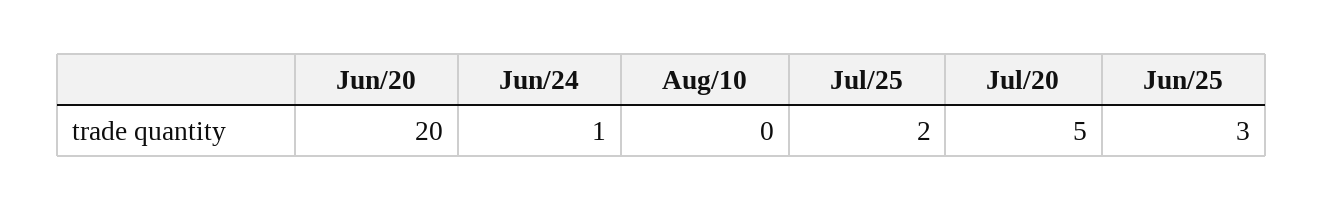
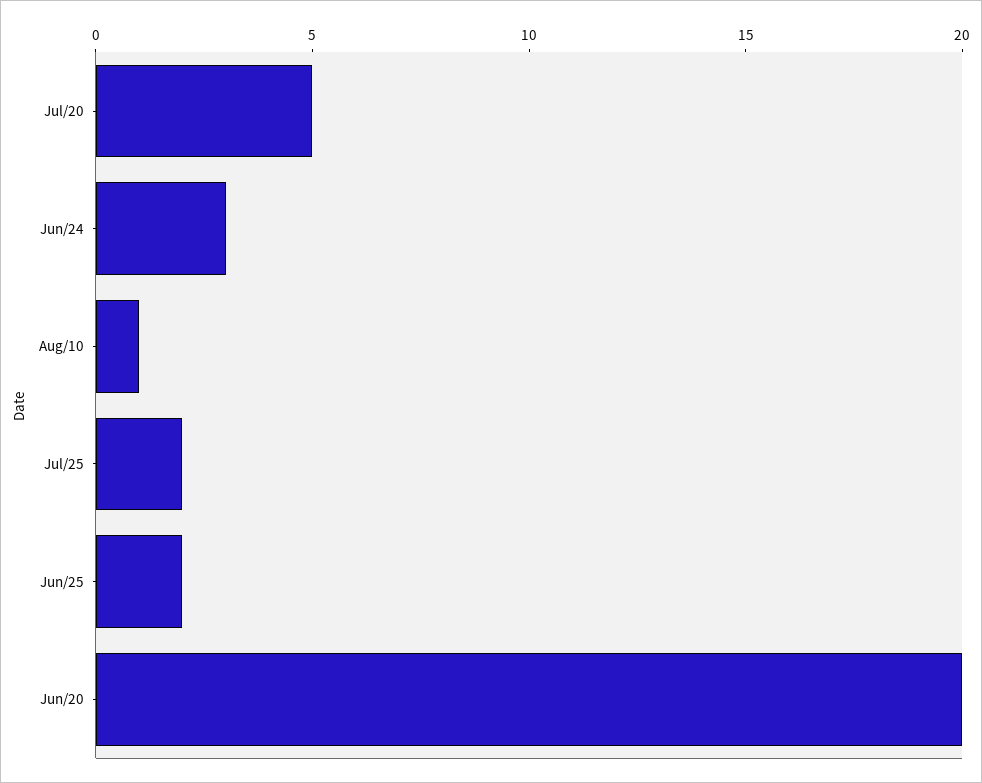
Jun/24: 1 -> 3
Aug/10: 0 -> 1
Jun/25: 3 -> 2

